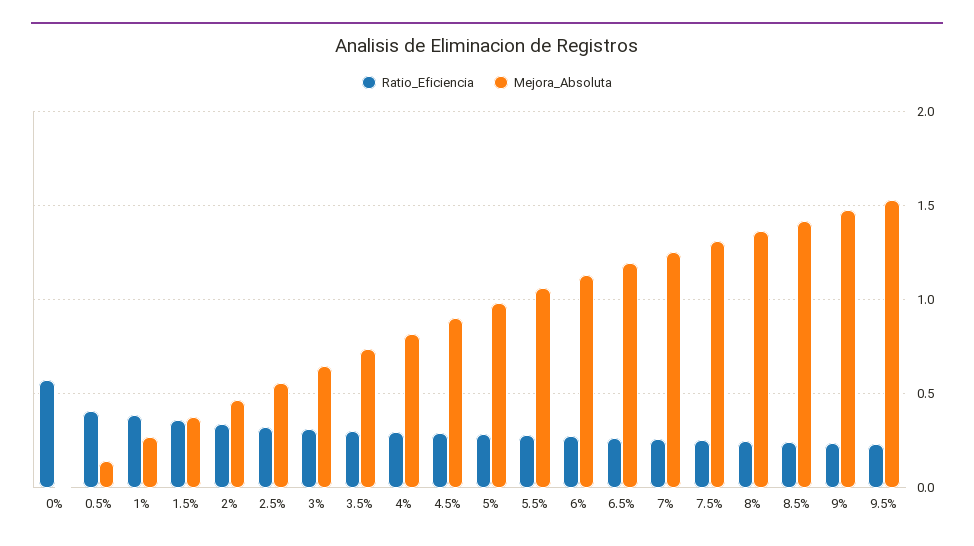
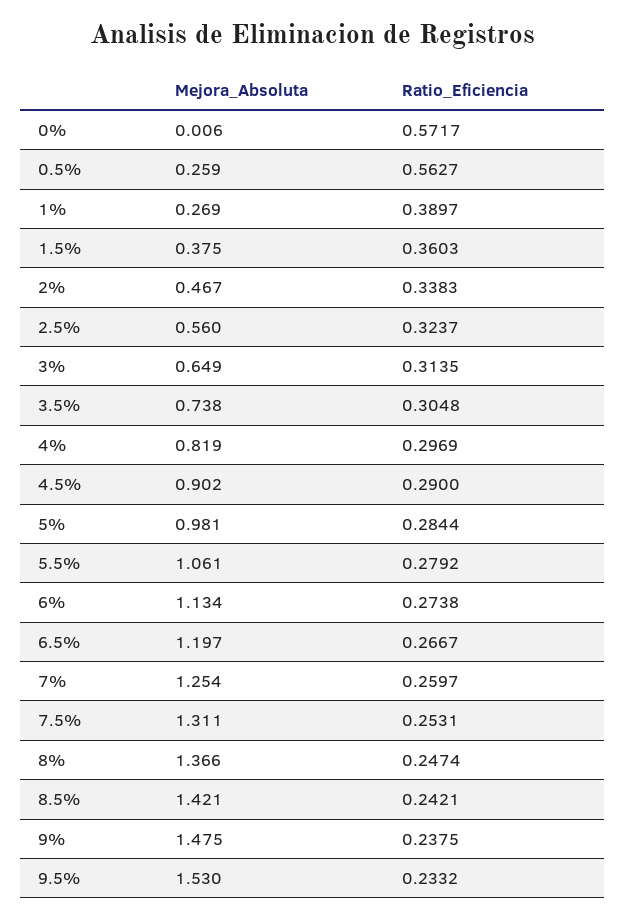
Ratio_Eficiencia, 0.5%: 0.4 -> 0.5627
Mejora_Absoluta, 0.5%: 0.15 -> 0.259

